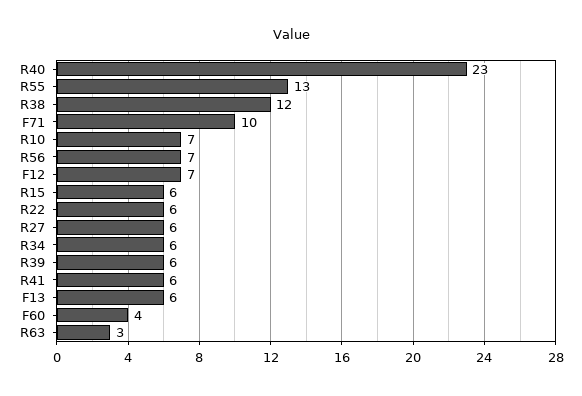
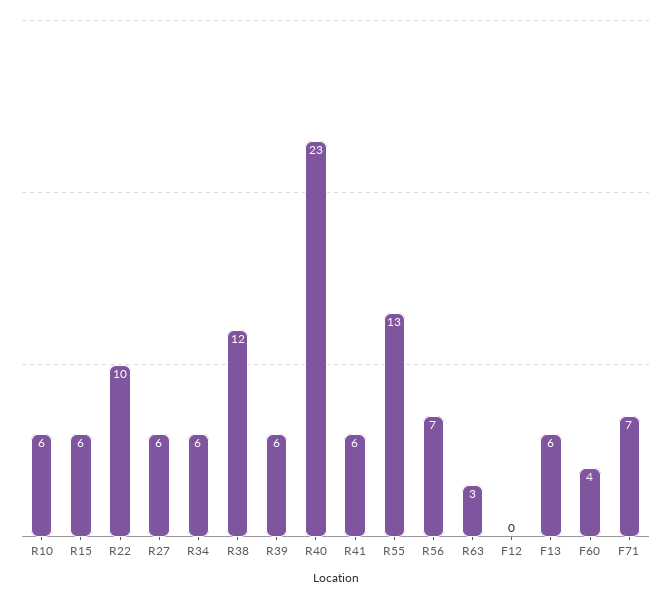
F71: 10 -> 7
R10: 7 -> 6
F12: 7 -> 0
R22: 6 -> 10

